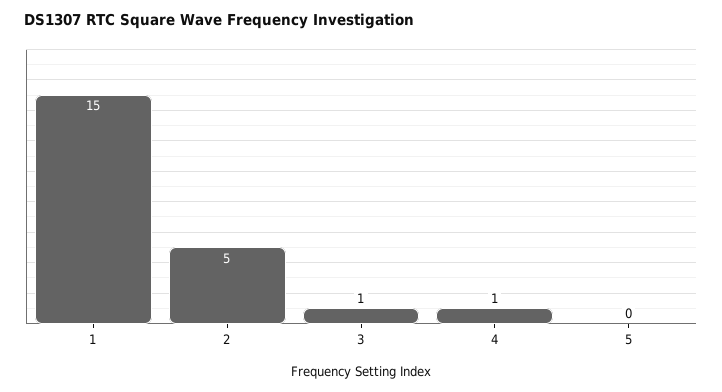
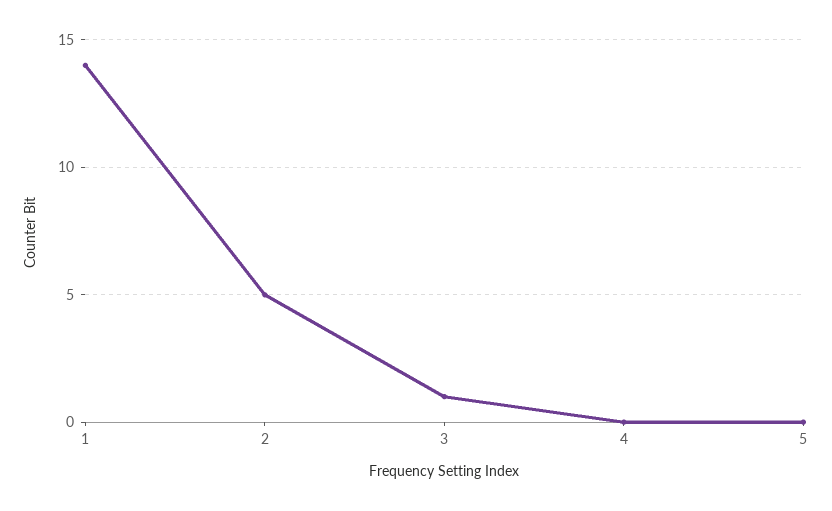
1: 15 -> 14
4: 1 -> 0

